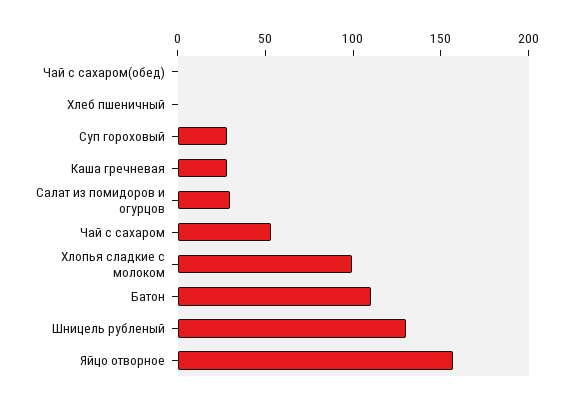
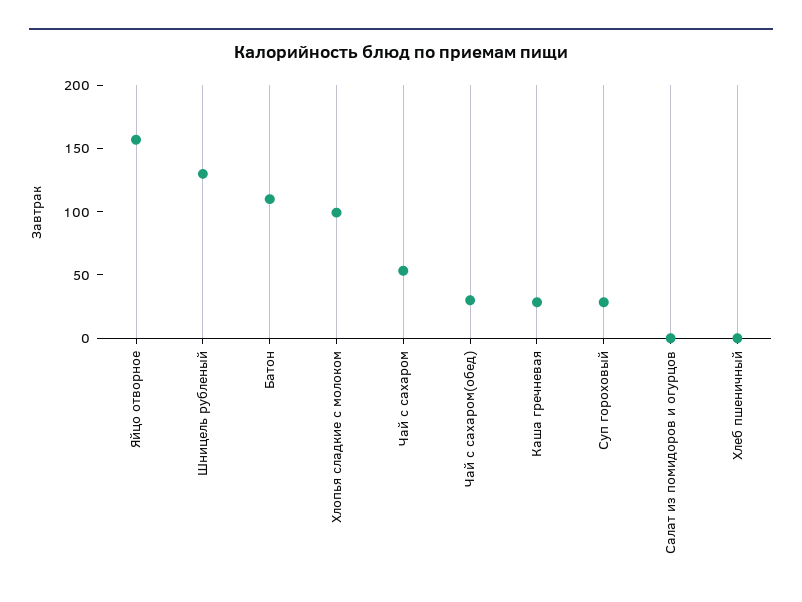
Чай с сахаром(обед): 0 -> 30
Салат из помидоров и огурцов: 30 -> 0

